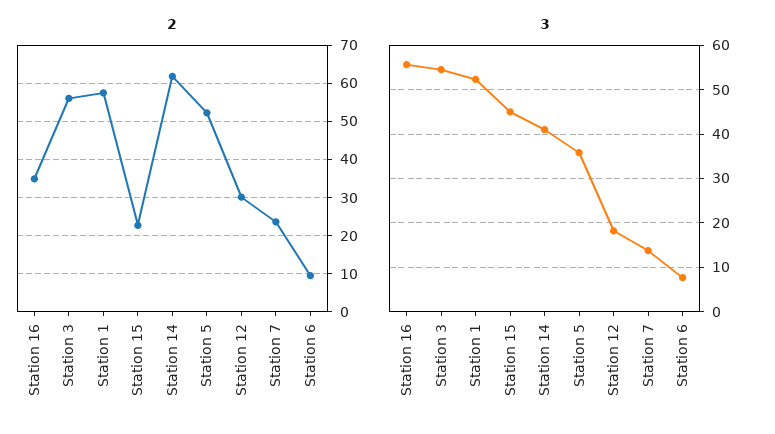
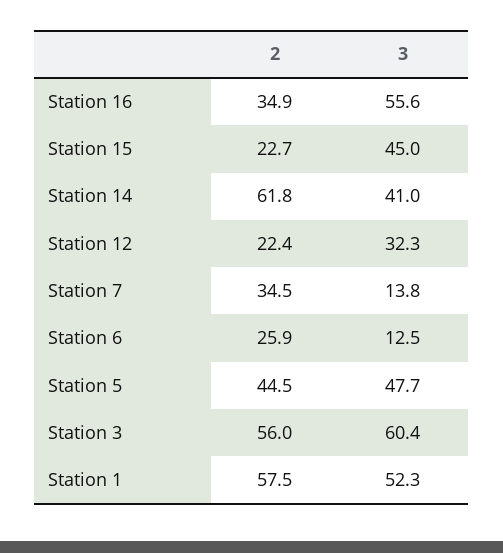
2, Station 5: 52 -> 44.5
2, Station 12: 30 -> 22.4
2, Station 7: 24 -> 34.5
2, Station 6: 10 -> 25.9
3, Station 3: 54 -> 60.4
3, Station 5: 36 -> 47.7
3, Station 12: 18 -> 32.3
3, Station 6: 8 -> 12.5

